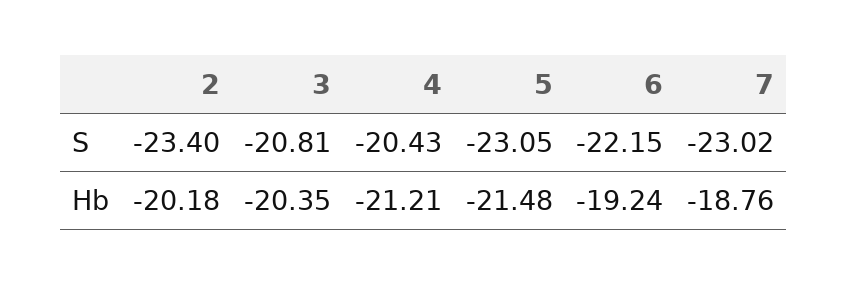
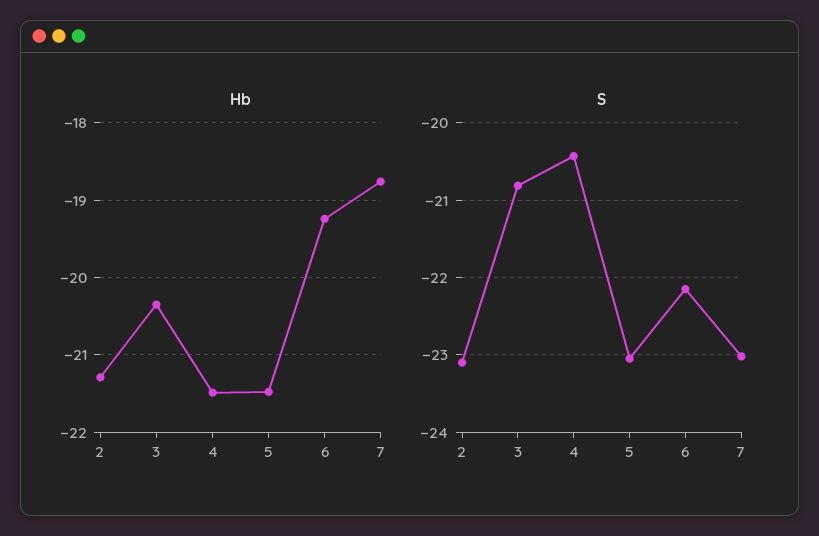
S, 2: -23.4 -> -23.1
Hb, 2: -20.18 -> -21.3
Hb, 4: -21.21 -> -21.5

